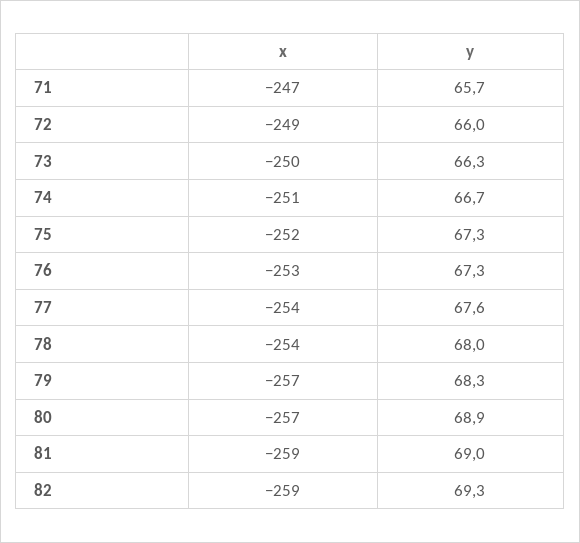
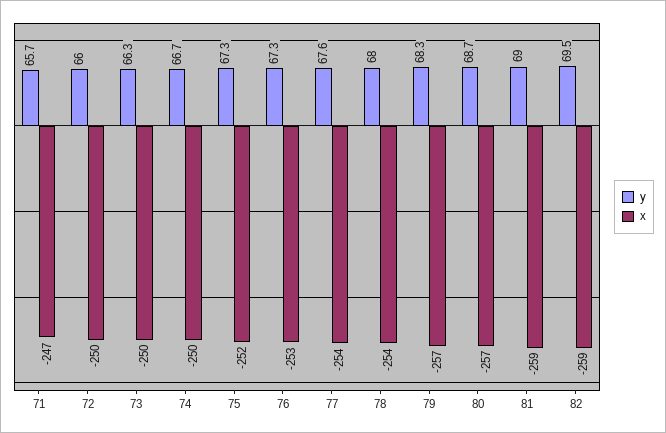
x, 72: -249 -> -250
x, 74: -251 -> -250
y, 80: 68.9 -> 68.7
y, 82: 69.3 -> 69.5

